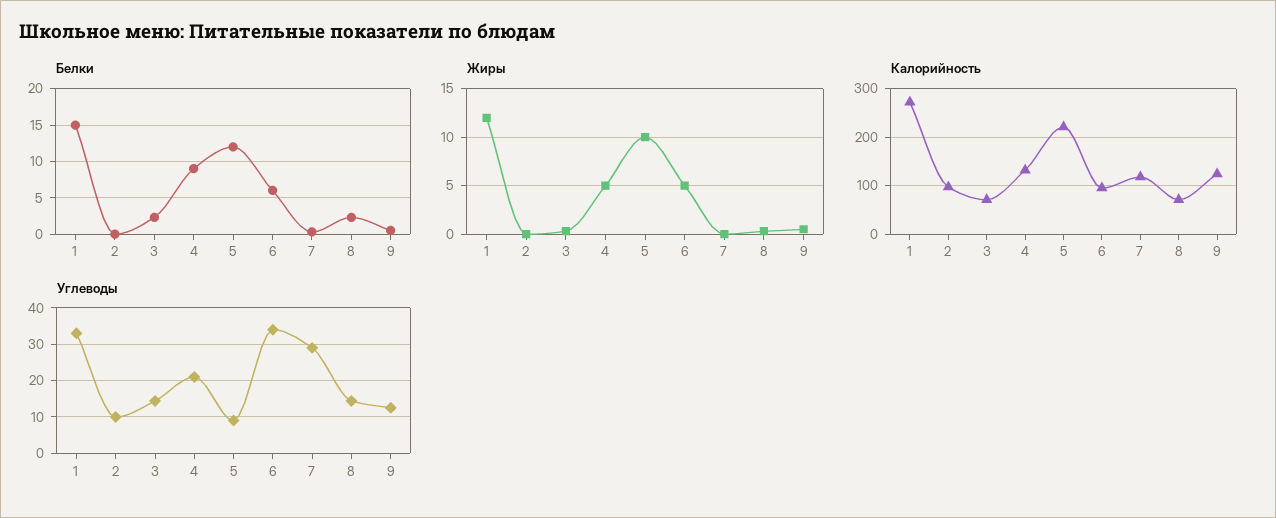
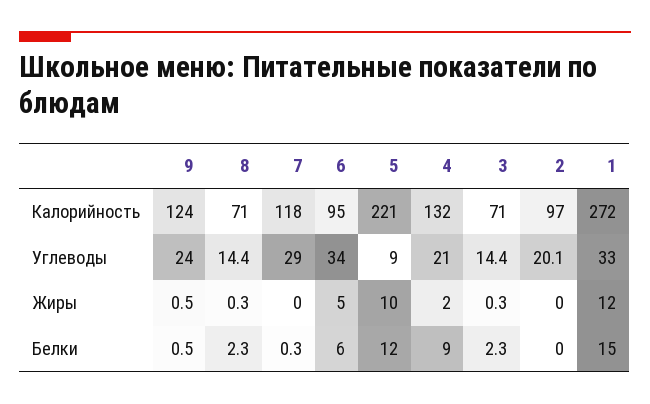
Жиры, 4: 5 -> 2
Углеводы, 2: 10 -> 20.1
Углеводы, 9: 12 -> 24

